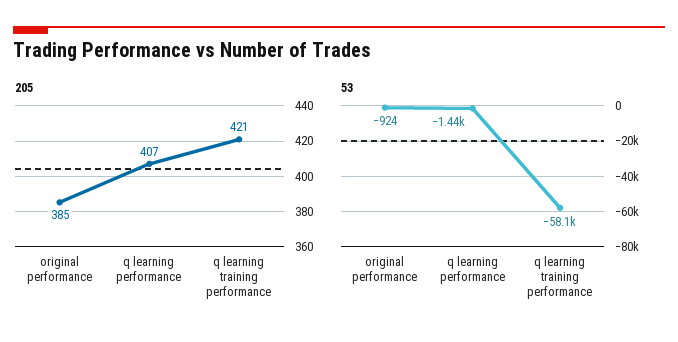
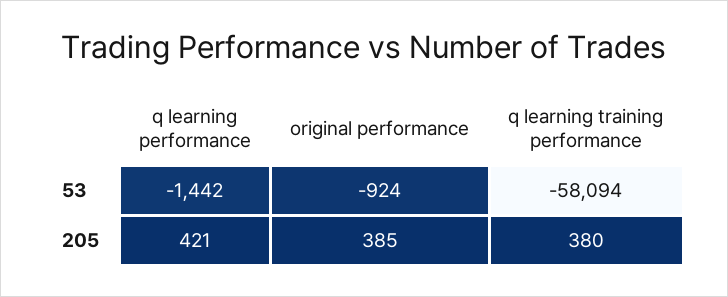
205, q learning performance: 407 -> 421
205, q learning training performance: 421 -> 380

